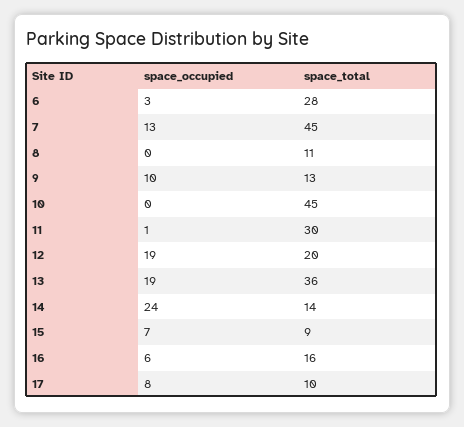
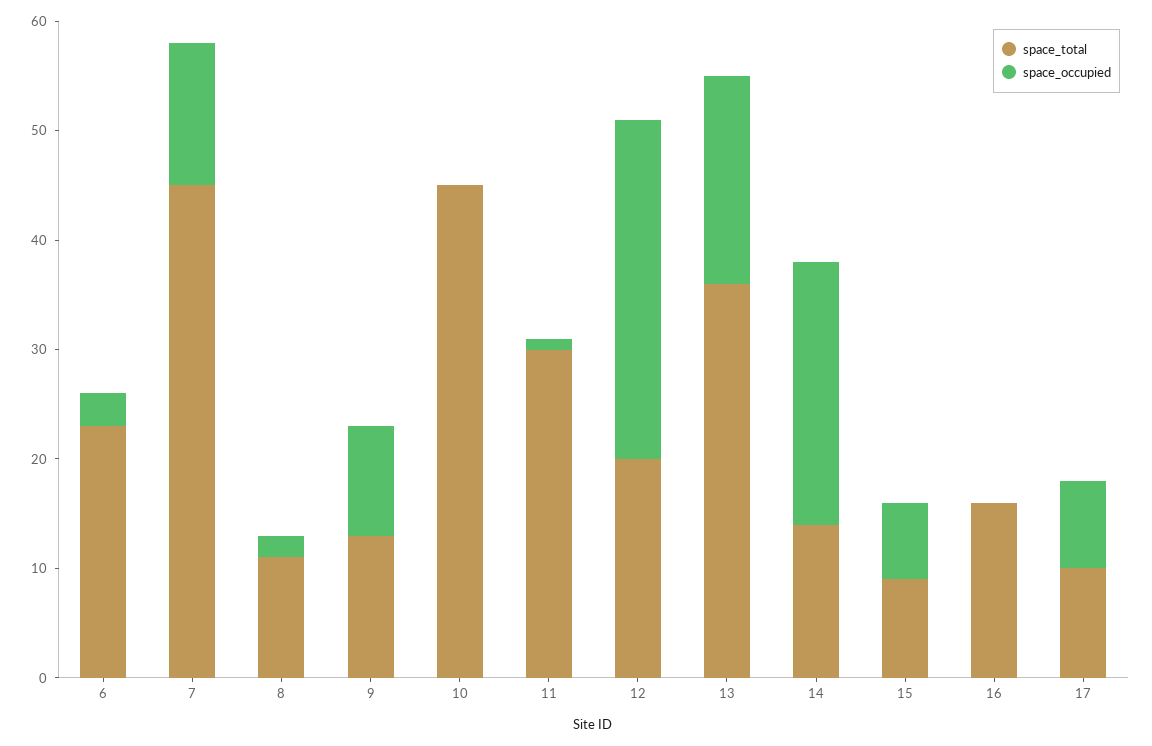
space_total, 6: 28 -> 23
space_occupied, 8: 0 -> 2
space_occupied, 12: 19 -> 31
space_occupied, 16: 6 -> 0

